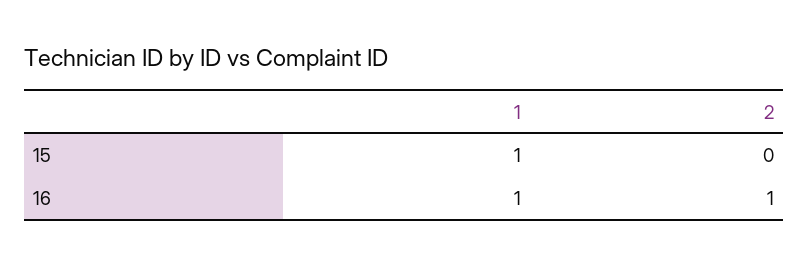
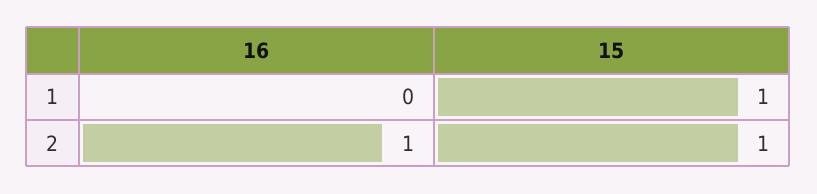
2, 15: 0 -> 1
1, 16: 1 -> 0

